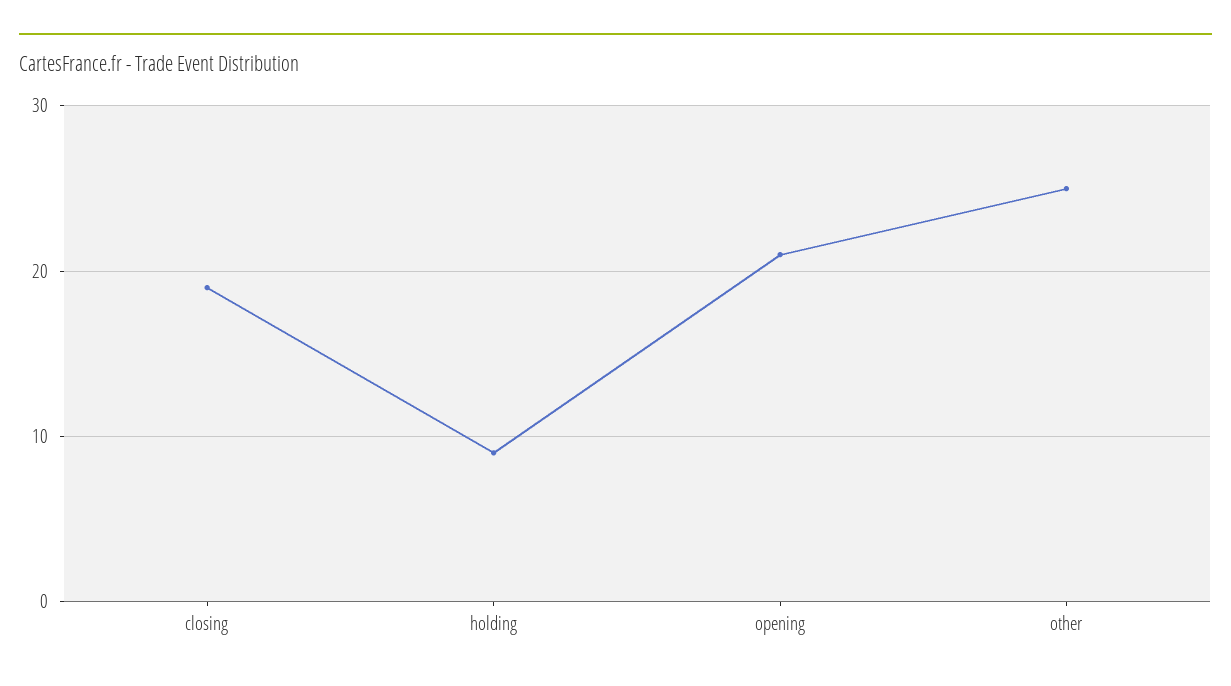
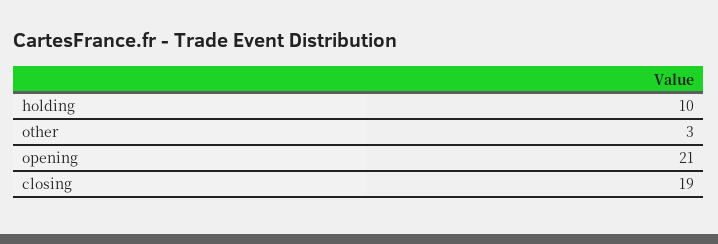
holding: 9 -> 10
other: 25 -> 3

